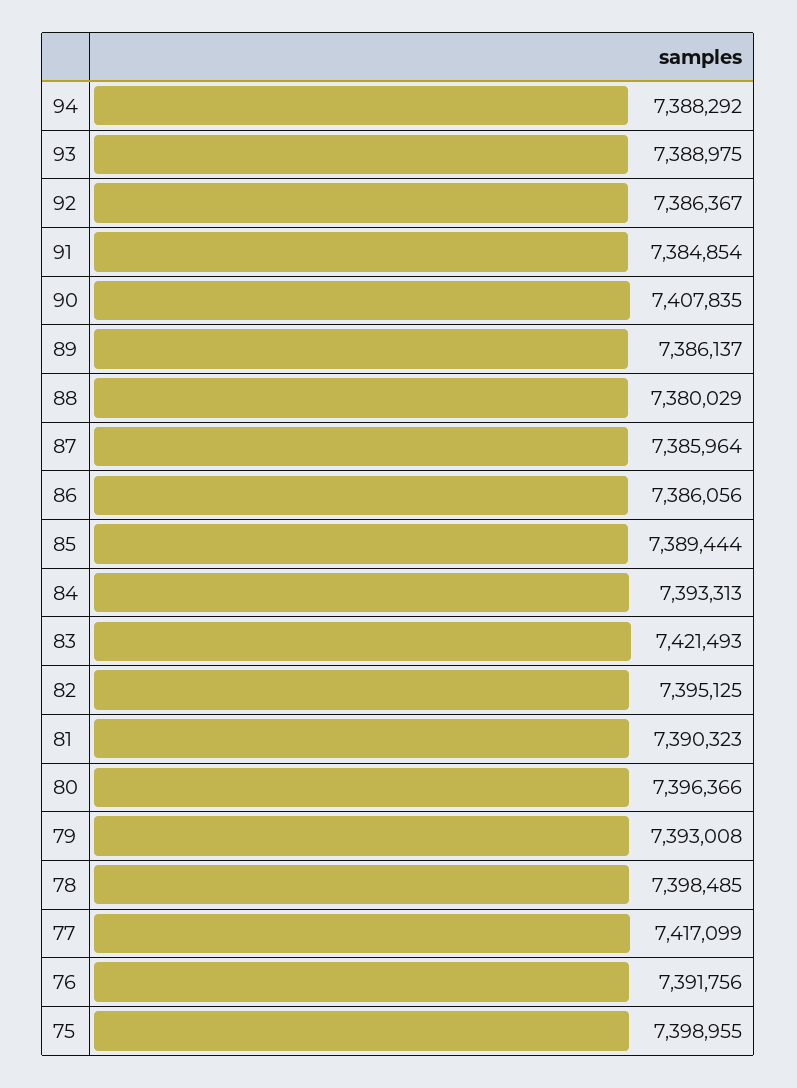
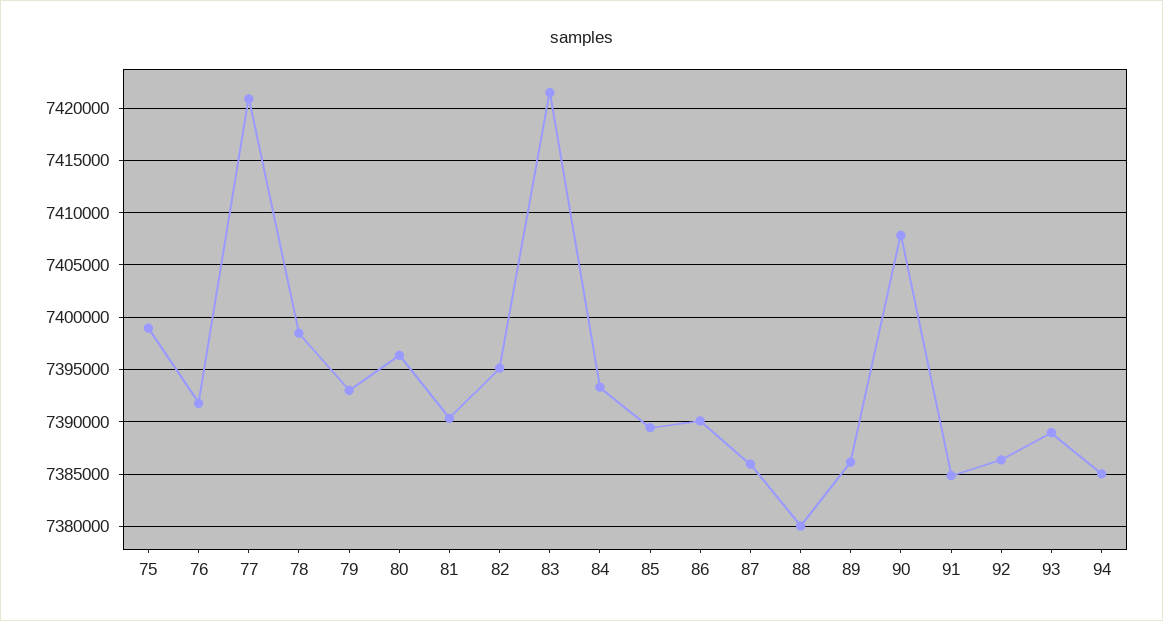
94: 7388292 -> 7385000
86: 7386056 -> 7390000
77: 7417099 -> 7421000

